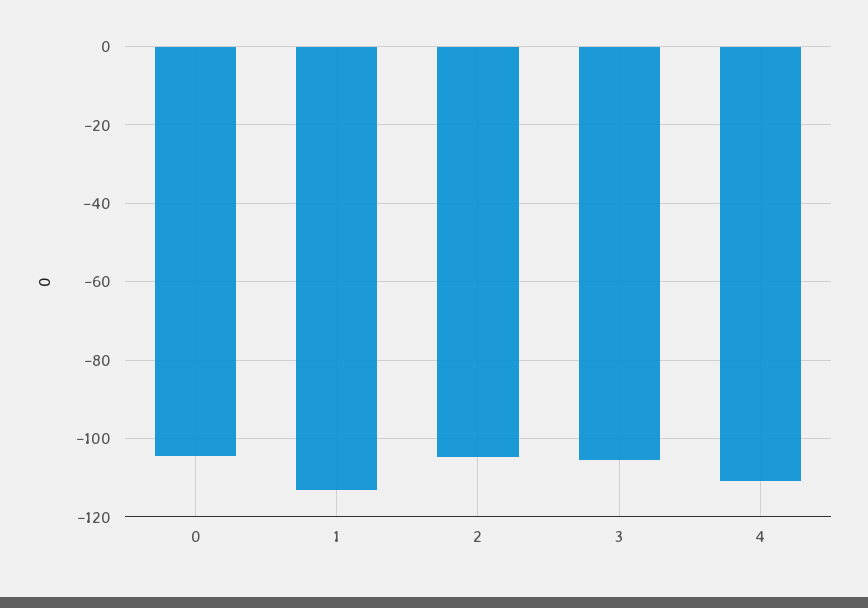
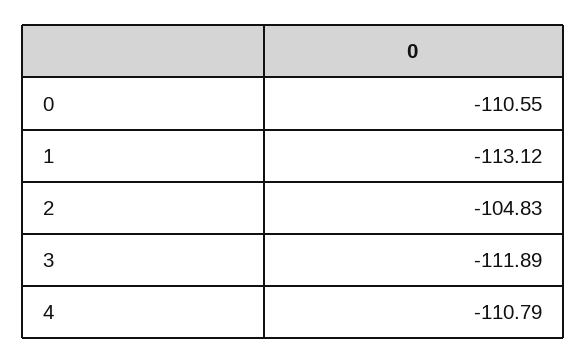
0: -104 -> -110.55
3: -106 -> -111.89

